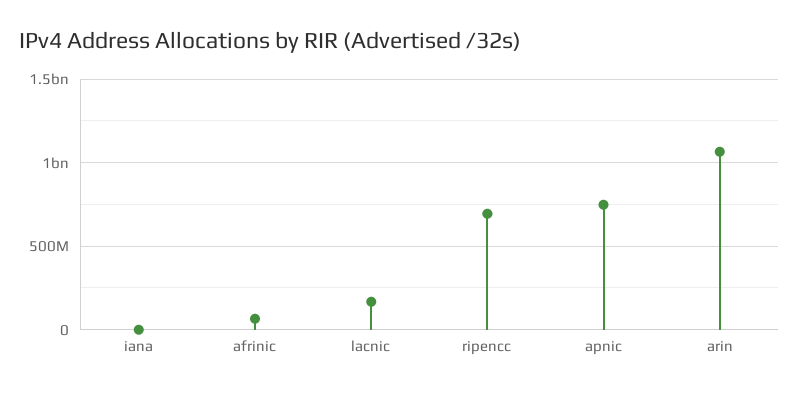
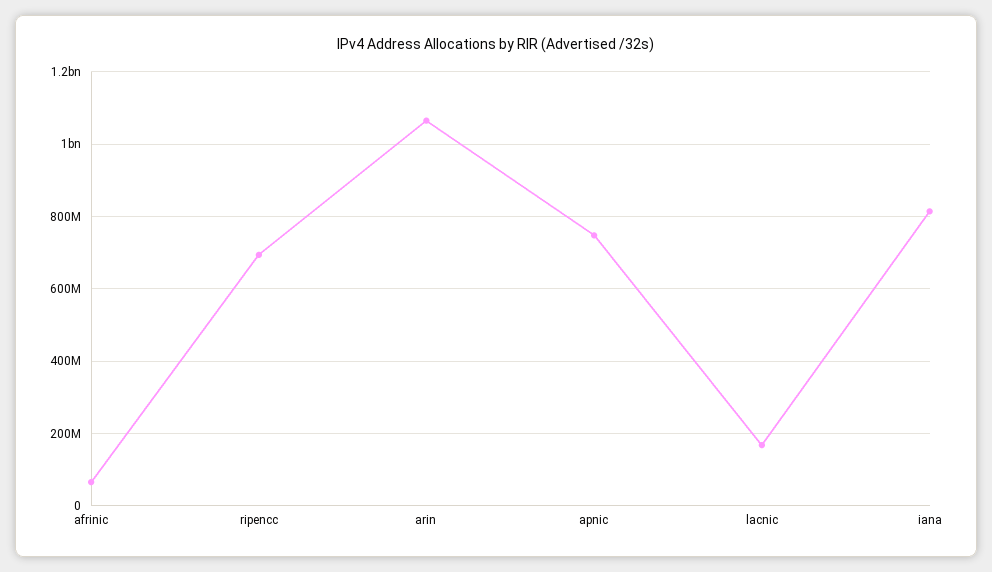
iana: 0 -> 820000000

